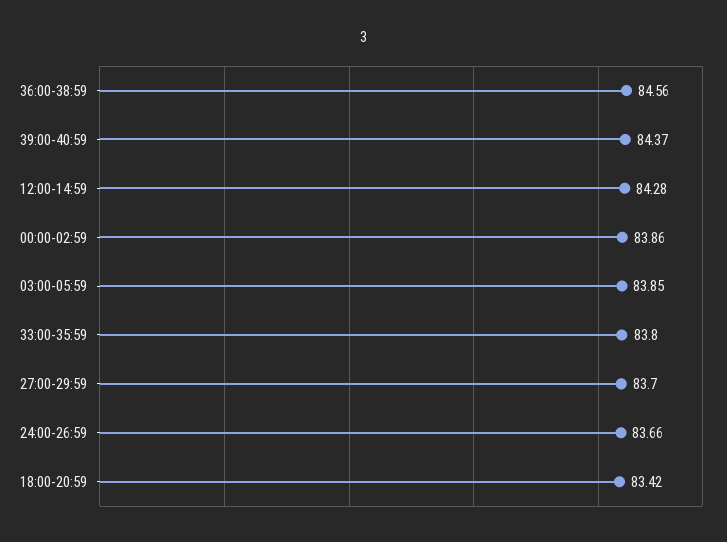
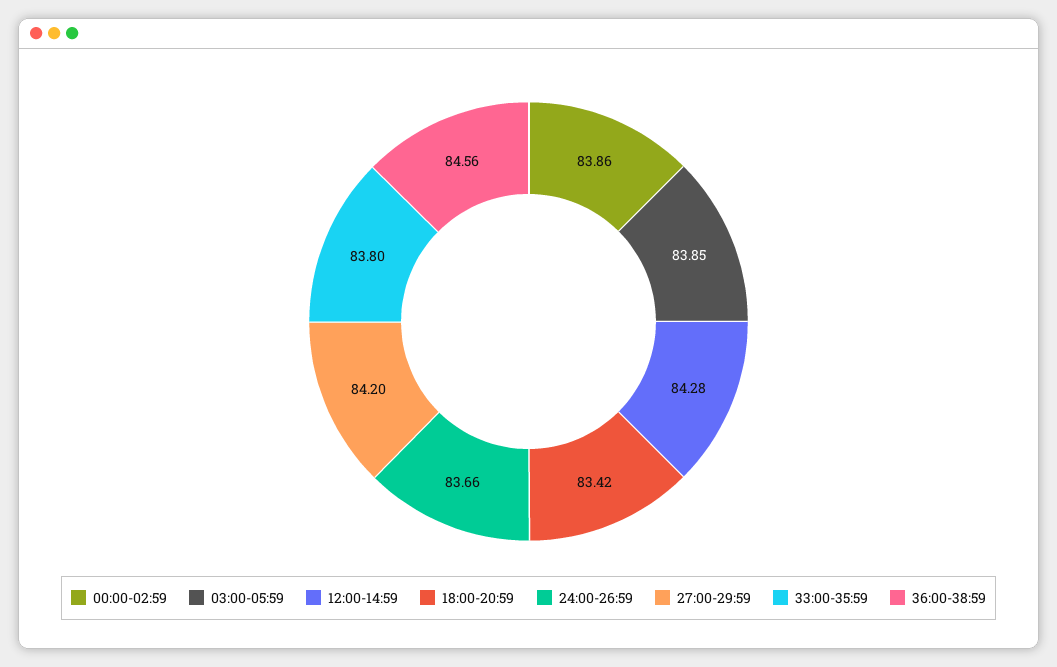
39:00-40:59: 84.37 -> none
27:00-29:59: 83.7 -> 84.2

